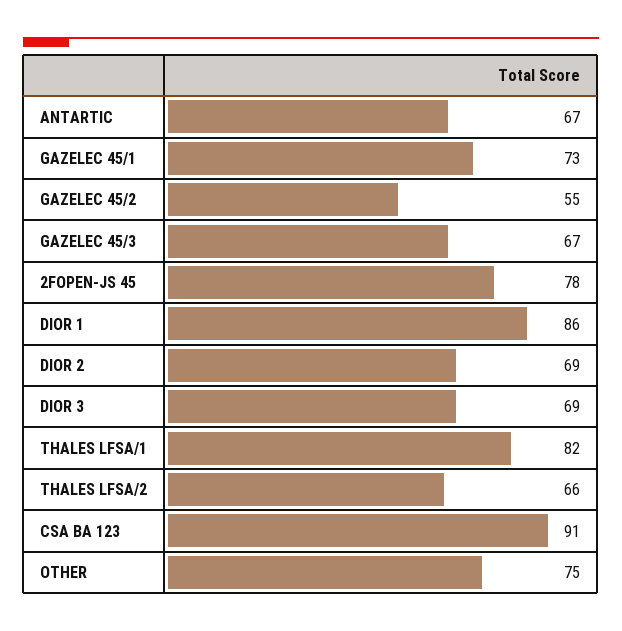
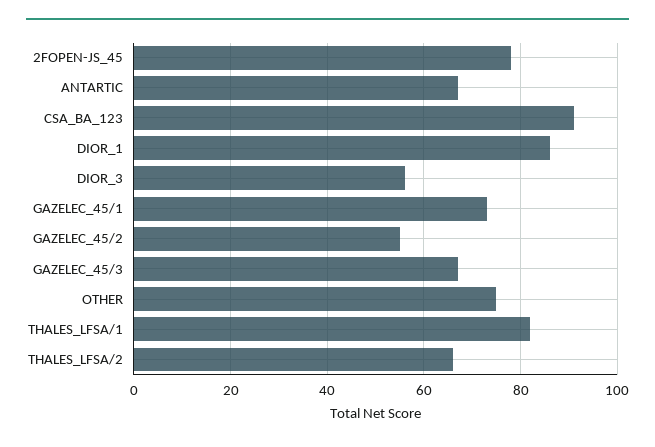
DIOR 2: 69 -> none
DIOR 3: 69 -> 55

